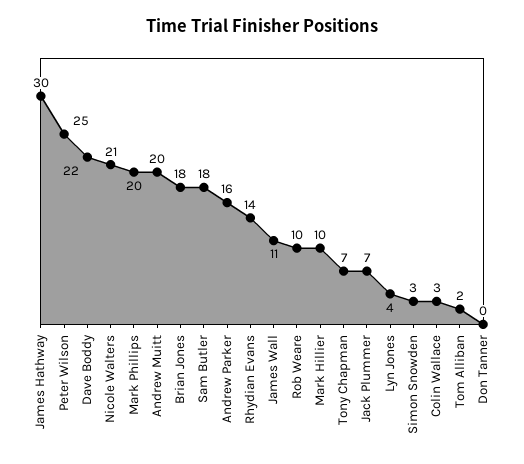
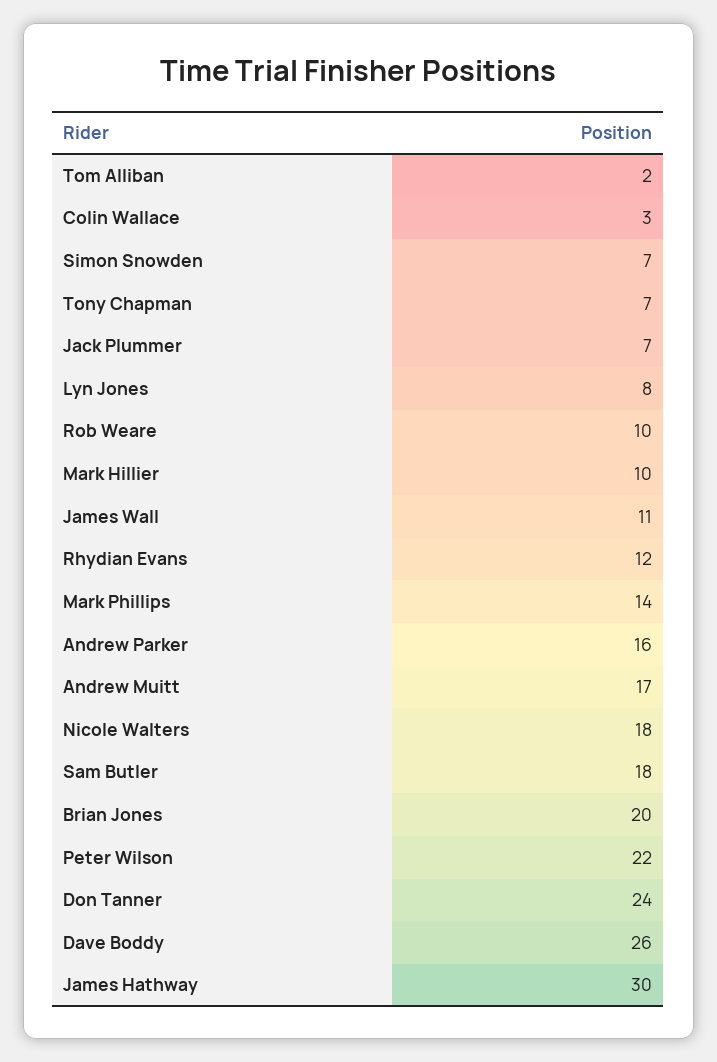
Peter Wilson: 25 -> 22
Dave Boddy: 22 -> 26
Nicole Walters: 21 -> 18
Mark Phillips: 20 -> 14
Andrew Muitt: 20 -> 17
Brian Jones: 18 -> 20
Rhydian Evans: 14 -> 12
Lyn Jones: 4 -> 8
Simon Snowden: 3 -> 7
Don Tanner: 0 -> 24

